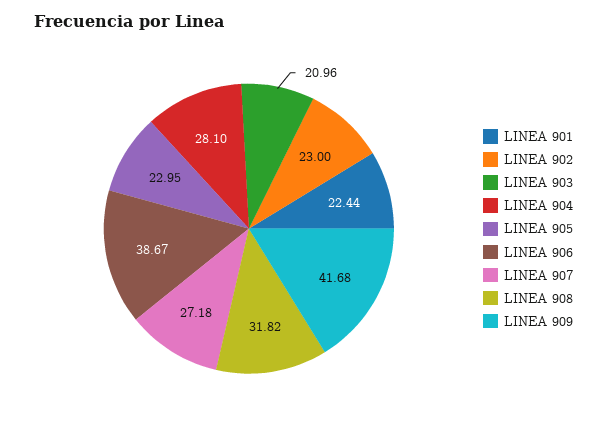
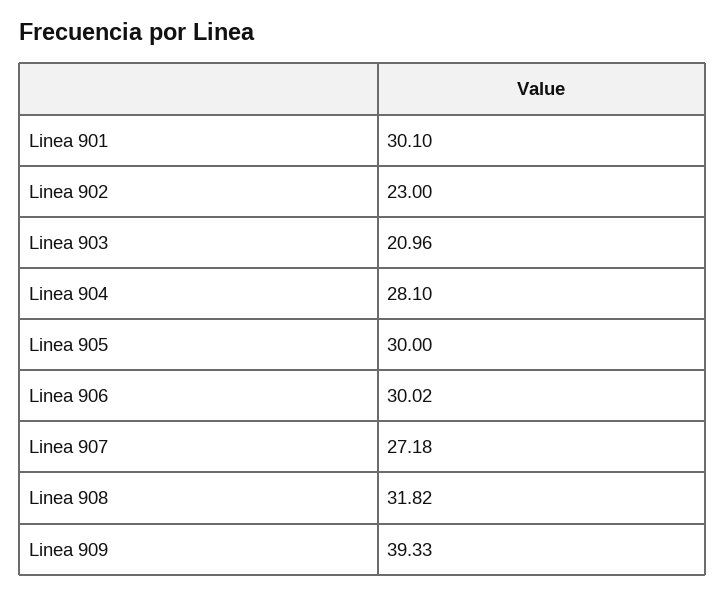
LINEA 901: 22.44 -> 30.1
LINEA 905: 22.95 -> 30
LINEA 906: 38.67 -> 30.02
LINEA 909: 41.68 -> 39.33

